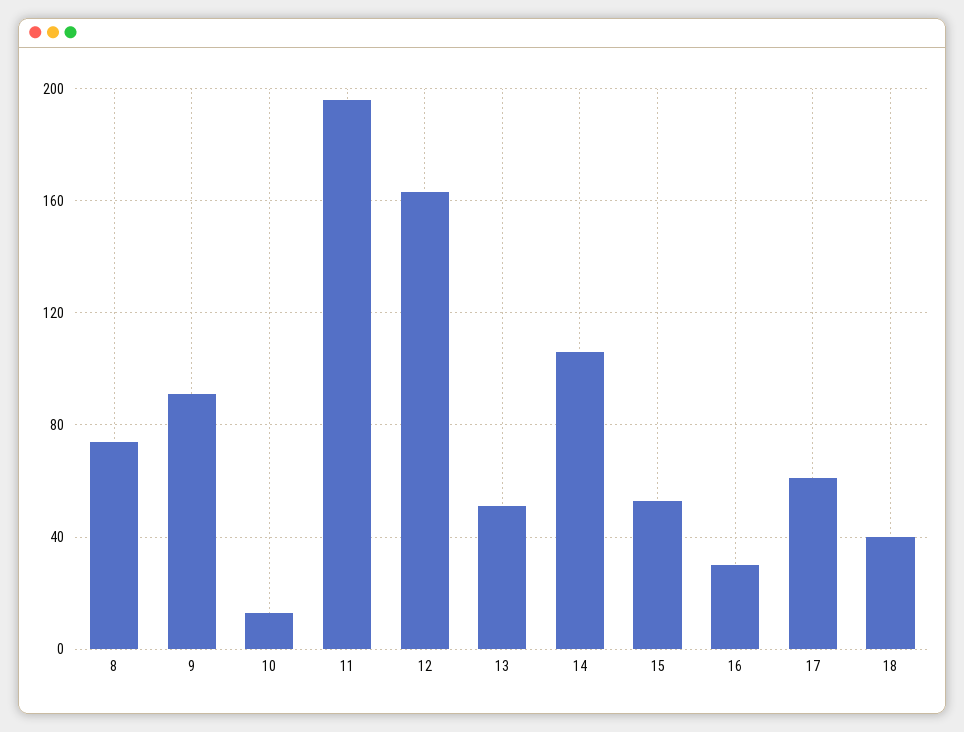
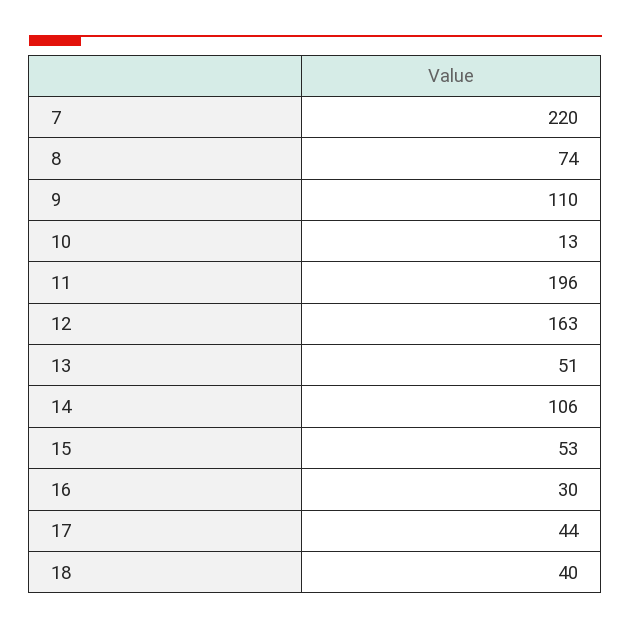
9: 90 -> 110
17: 60 -> 44
7: none -> 220

